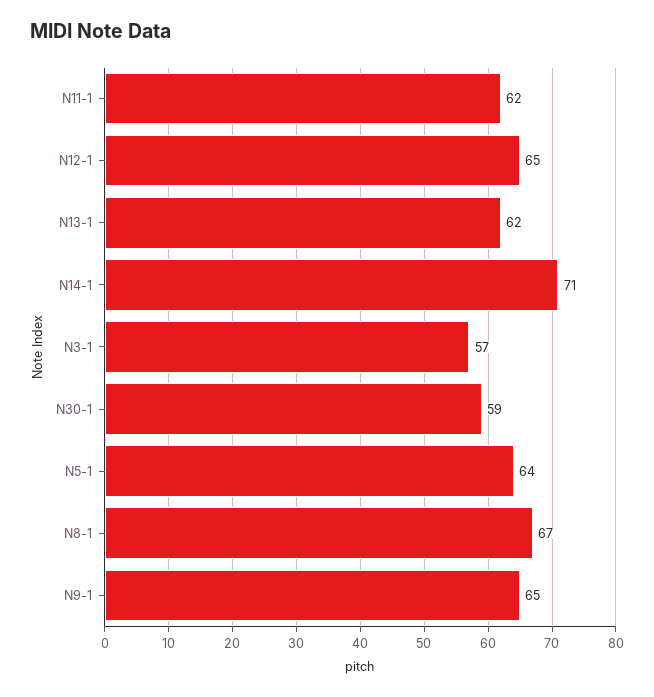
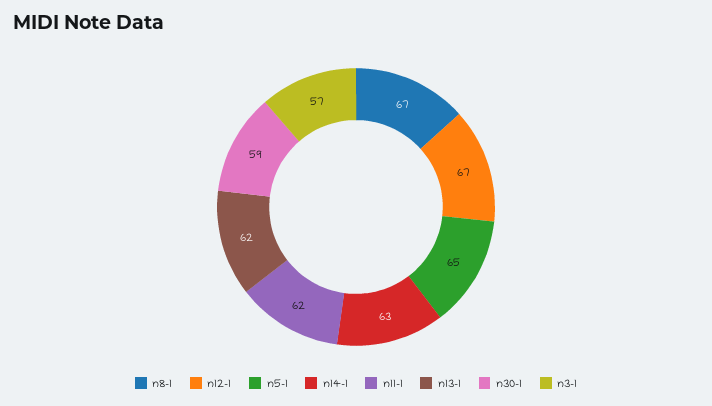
N12-1: 65 -> 67
N14-1: 71 -> 63
N5-1: 64 -> 65
N9-1: 65 -> none

